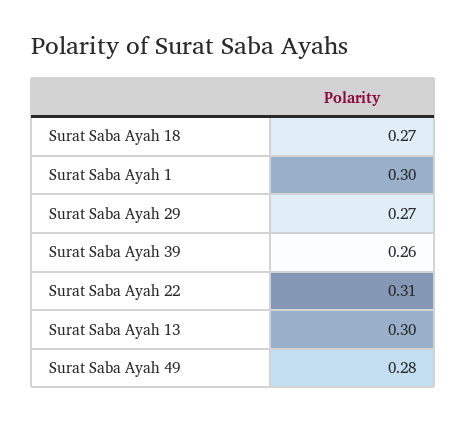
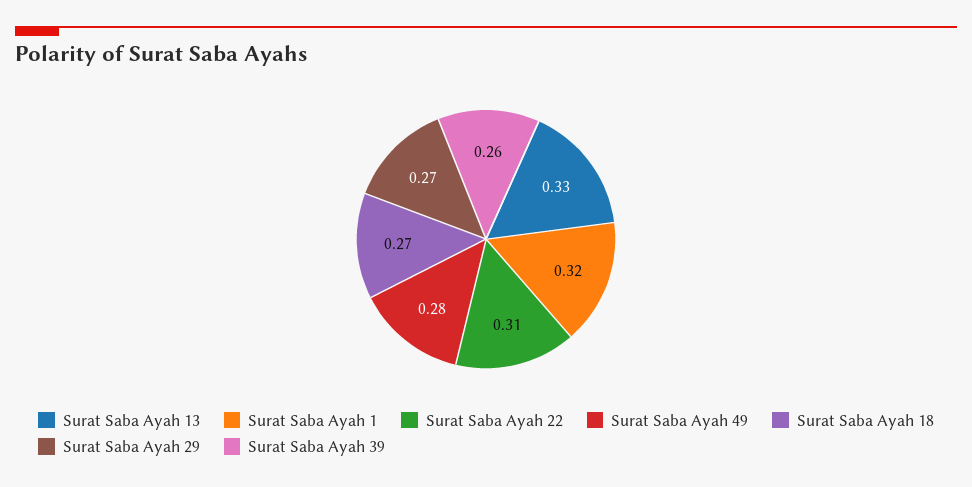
Surat Saba Ayah 1: 0.3 -> 0.32
Surat Saba Ayah 13: 0.3 -> 0.33

